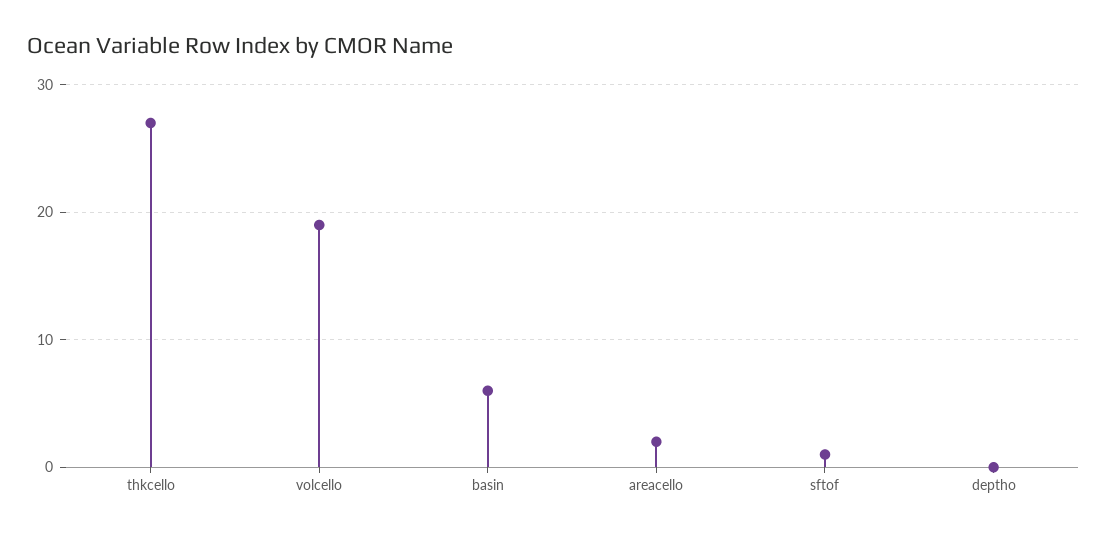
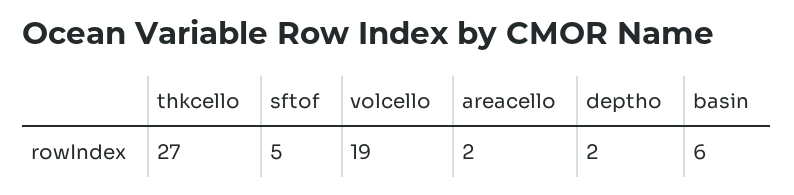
sftof: 1 -> 5
deptho: 0 -> 2

